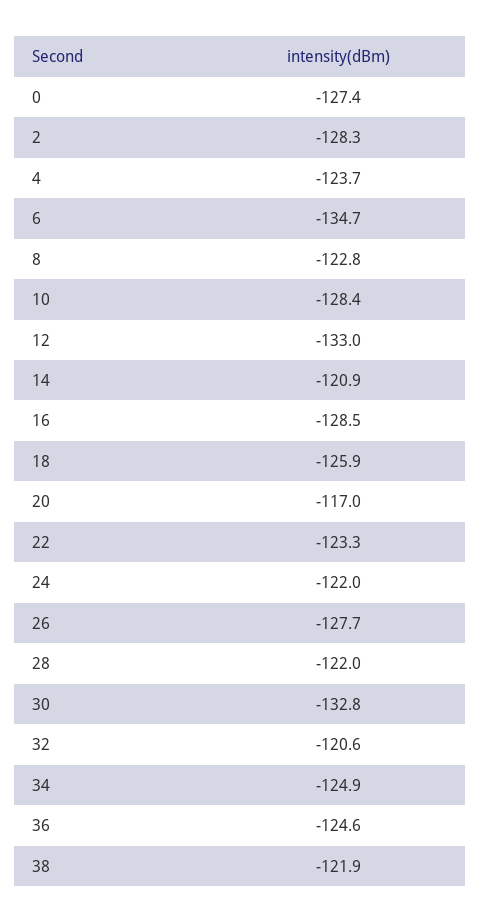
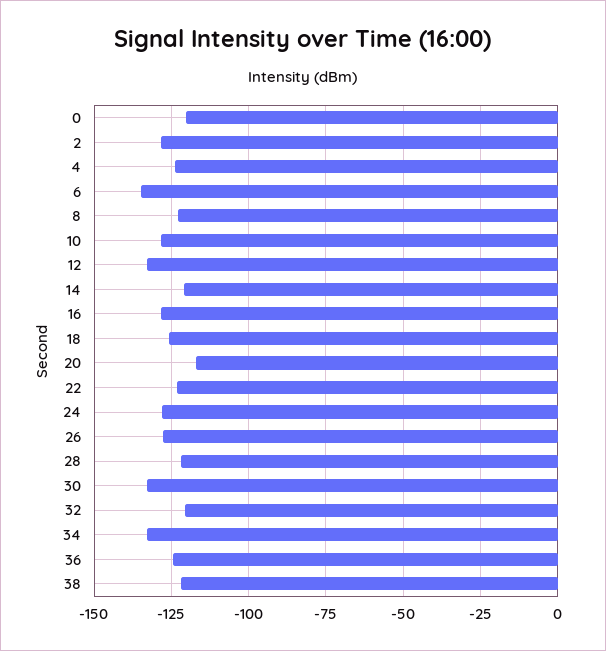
0: -127.4 -> -120
24: -122 -> -127.5
34: -124.9 -> -132.5

